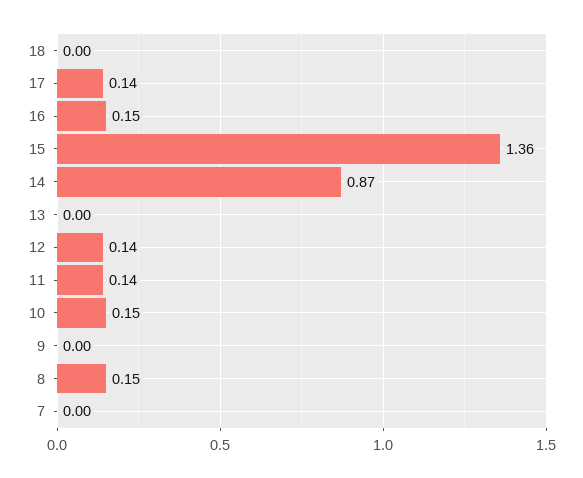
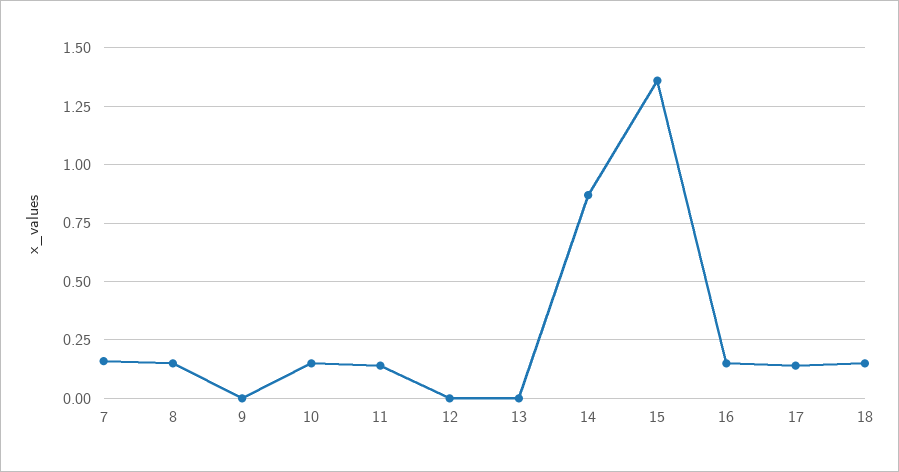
18: 0 -> 0.15
12: 0.14 -> 0
7: 0 -> 0.15

